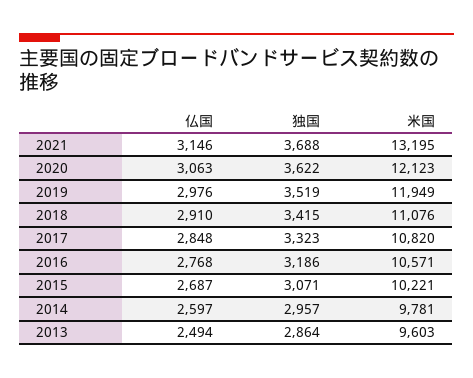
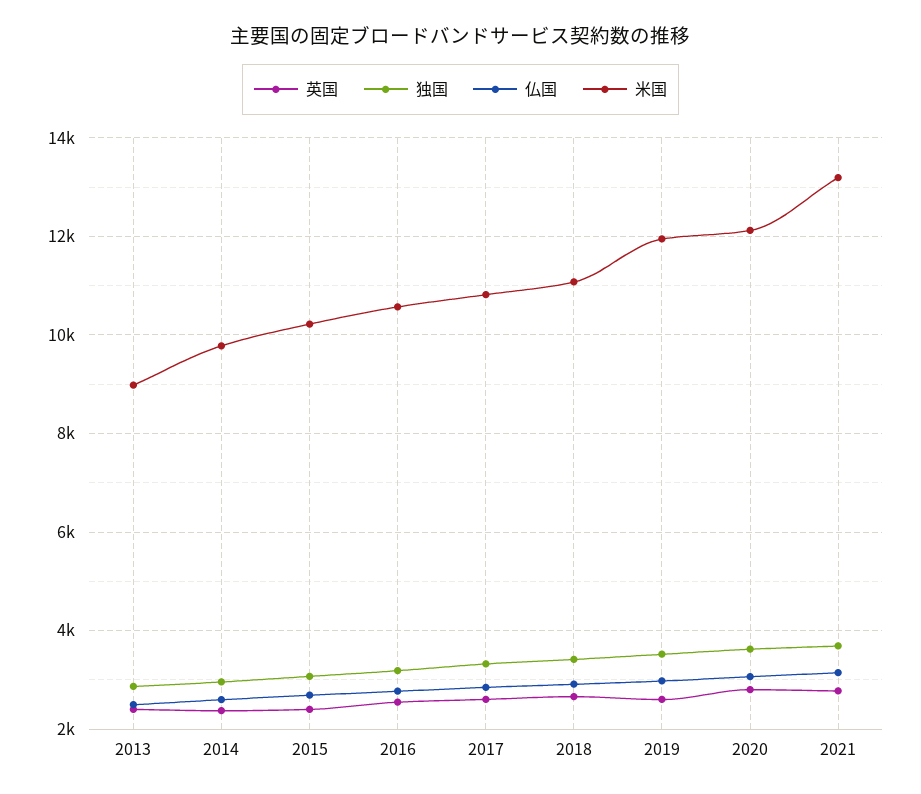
米国, 2013: 9603 -> 9000
英国, 2013: none -> 2400
英国, 2014: none -> 2400
英国, 2015: none -> 2400
英国, 2016: none -> 2600
英国, 2017: none -> 2600
英国, 2018: none -> 2600
英国, 2019: none -> 2600
英国, 2020: none -> 2800
英国, 2021: none -> 2800

